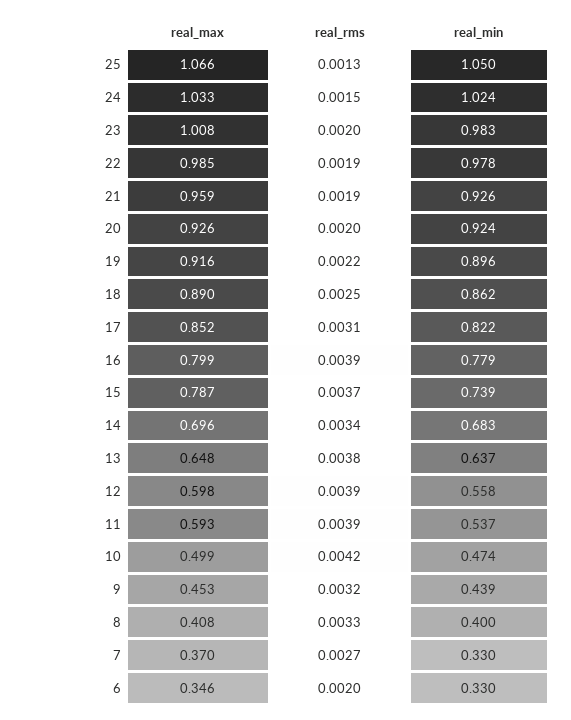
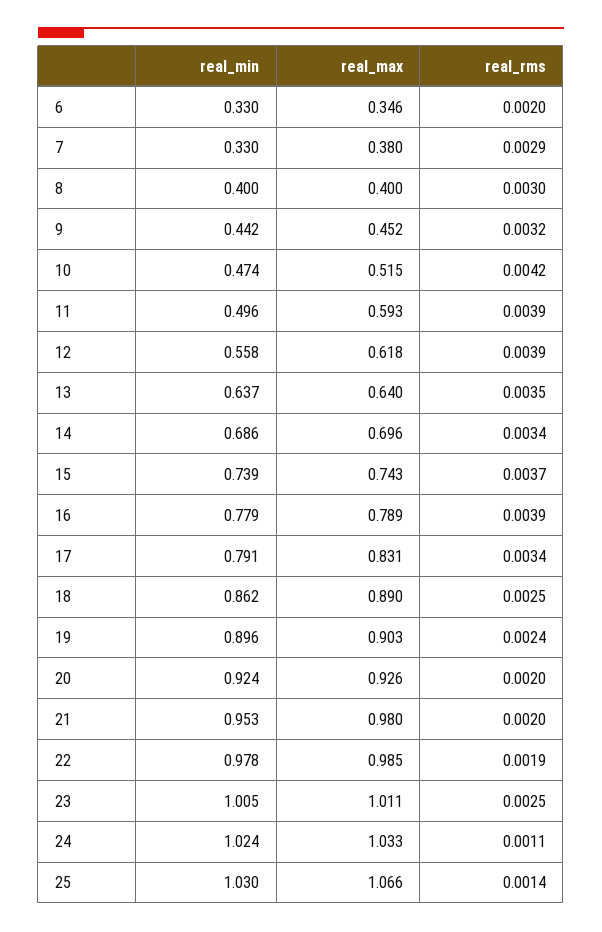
real_rms, 25: 0.0013 -> 0.0014
real_min, 25: 1.05 -> 1.03
real_rms, 24: 0.0015 -> 0.0011
real_max, 23: 1.008 -> 1.011
real_rms, 23: 0.002 -> 0.0025
real_min, 23: 0.983 -> 1.005
real_max, 21: 0.959 -> 0.98
real_rms, 21: 0.0019 -> 0.002
real_min, 21: 0.926 -> 0.953
real_max, 19: 0.916 -> 0.903
real_rms, 19: 0.0022 -> 0.0024
real_max, 17: 0.852 -> 0.831
real_rms, 17: 0.0031 -> 0.0034
real_min, 17: 0.822 -> 0.791
real_max, 16: 0.799 -> 0.789
real_max, 15: 0.787 -> 0.743
real_min, 14: 0.683 -> 0.686
real_max, 13: 0.648 -> 0.64
real_rms, 13: 0.0038 -> 0.0035
real_max, 12: 0.598 -> 0.618
real_min, 11: 0.537 -> 0.496
real_max, 10: 0.499 -> 0.515
real_max, 9: 0.453 -> 0.452
real_min, 9: 0.439 -> 0.442
real_max, 8: 0.408 -> 0.4
real_rms, 8: 0.0033 -> 0.003
real_max, 7: 0.37 -> 0.38
real_rms, 7: 0.0027 -> 0.0029

